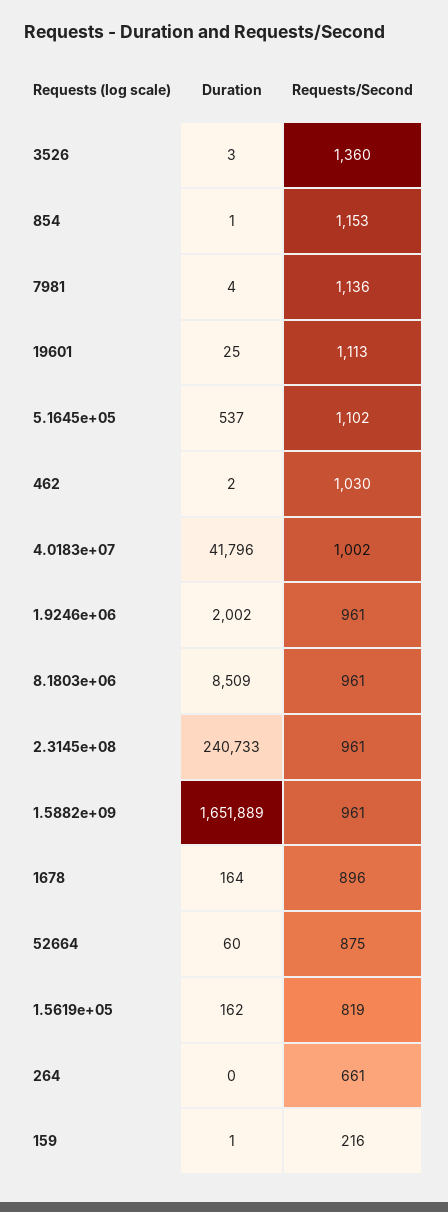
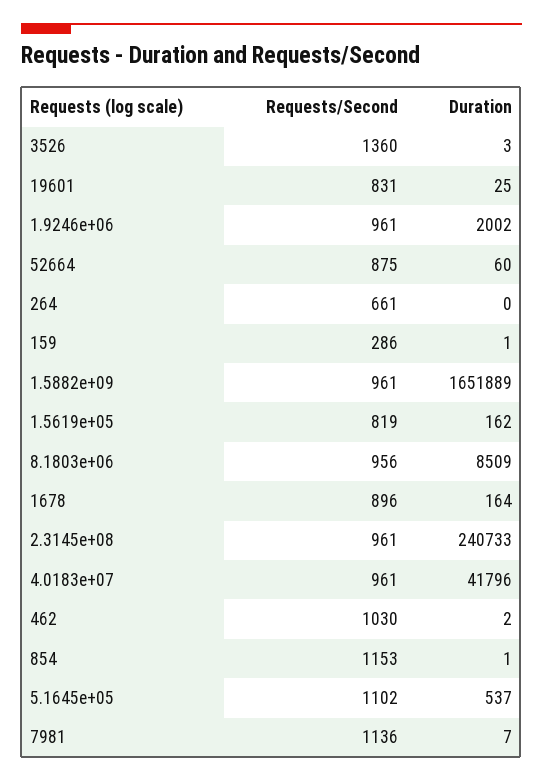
Duration, 7981: 4 -> 7
Requests/Second, 19601: 1113 -> 831
Requests/Second, 4.0183e+07: 1002 -> 961
Requests/Second, 8.1803e+06: 961 -> 956
Requests/Second, 159: 216 -> 286

